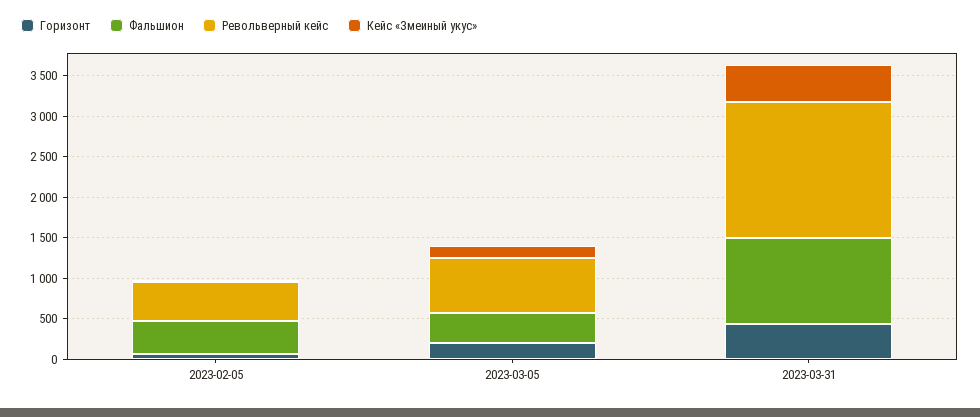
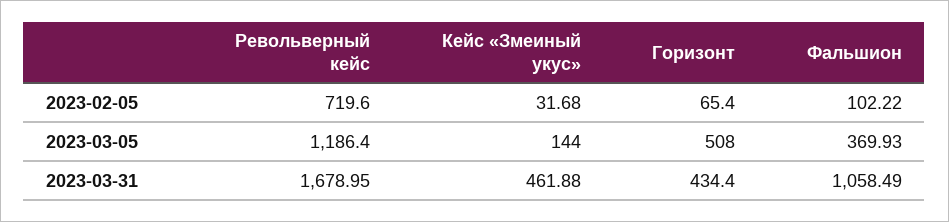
Фальшион, 2023-02-05: 400 -> 102.22
Револьверный кейс, 2023-02-05: 500 -> 719.6
Горизонт, 2023-03-05: 200 -> 508
Револьверный кейс, 2023-03-05: 700 -> 1186.4

